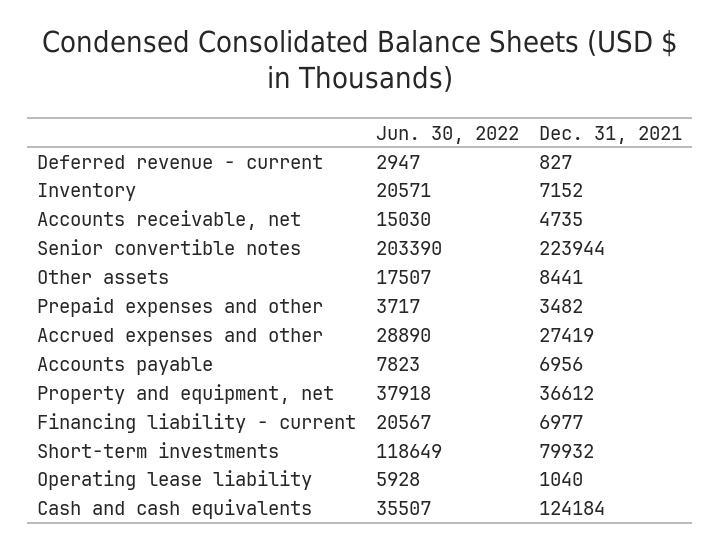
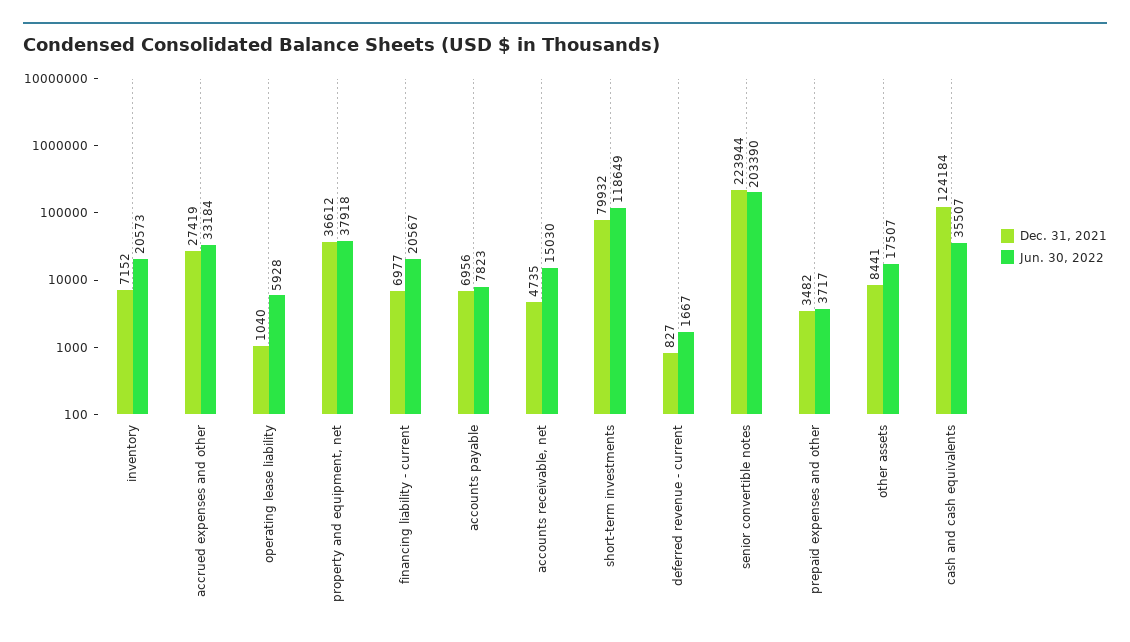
Jun. 30, 2022, Deferred revenue - current: 2947 -> 1667
Jun. 30, 2022, Inventory: 20571 -> 20573
Jun. 30, 2022, Accrued expenses and other: 28890 -> 33184

